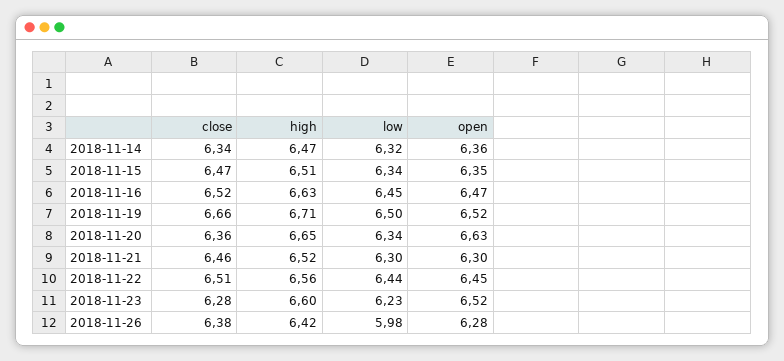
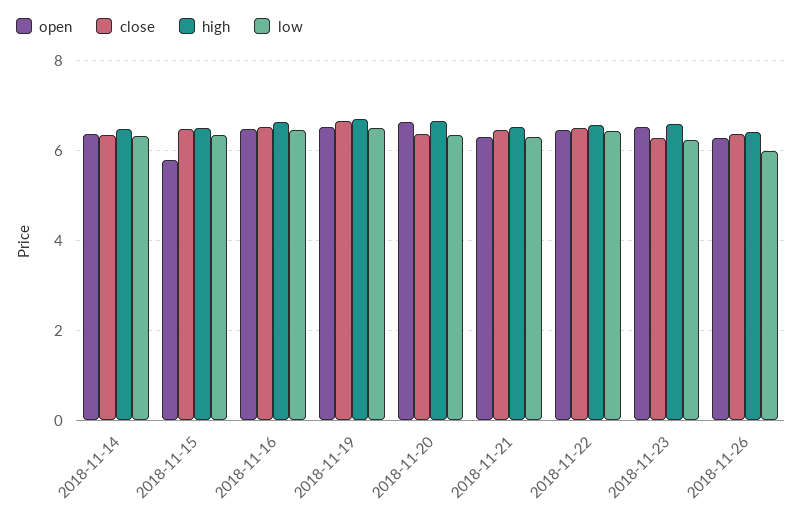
open, 2018-11-15: 6.35 -> 5.8

